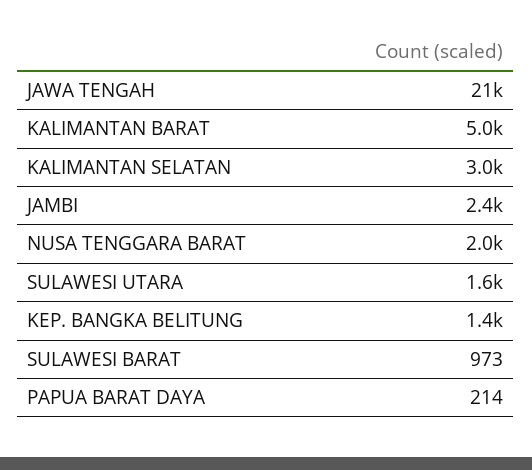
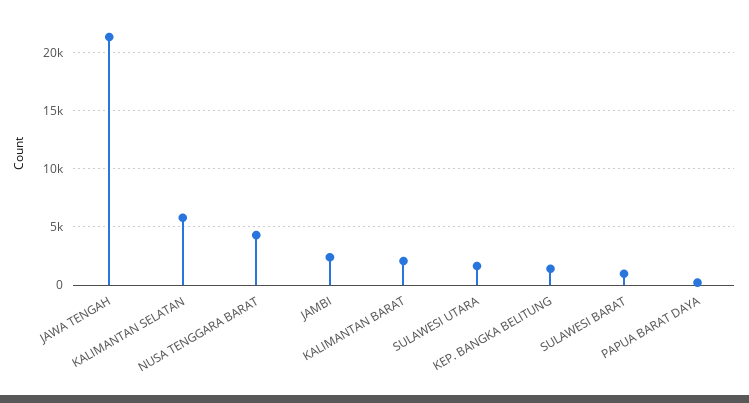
KALIMANTAN BARAT: 5000 -> 2000
KALIMANTAN SELATAN: 3000 -> 6000
NUSA TENGGARA BARAT: 2000 -> 4000

